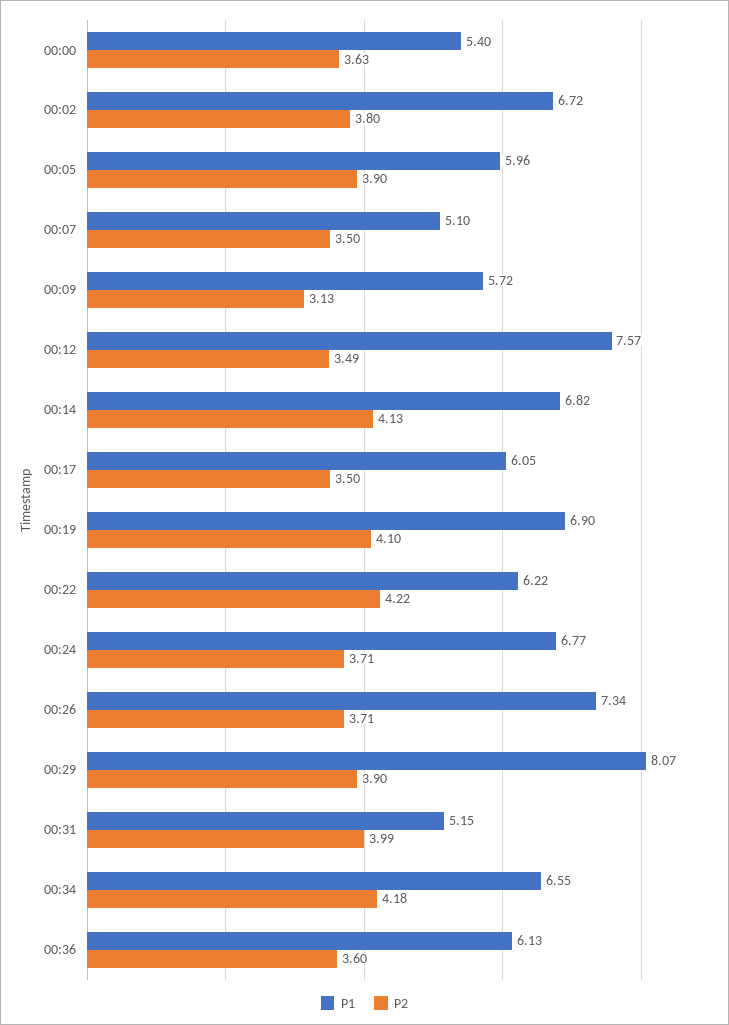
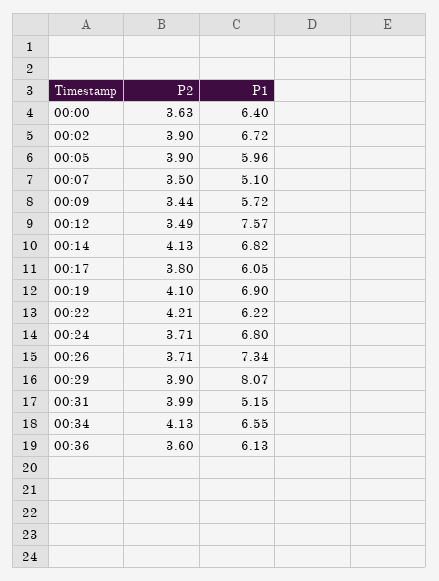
P1, 00:00: 5.4 -> 6.4
P2, 00:02: 3.8 -> 3.9
P2, 00:09: 3.13 -> 3.44
P2, 00:17: 3.5 -> 3.8
P2, 00:22: 4.22 -> 4.21
P1, 00:24: 6.77 -> 6.8
P2, 00:34: 4.18 -> 4.13

